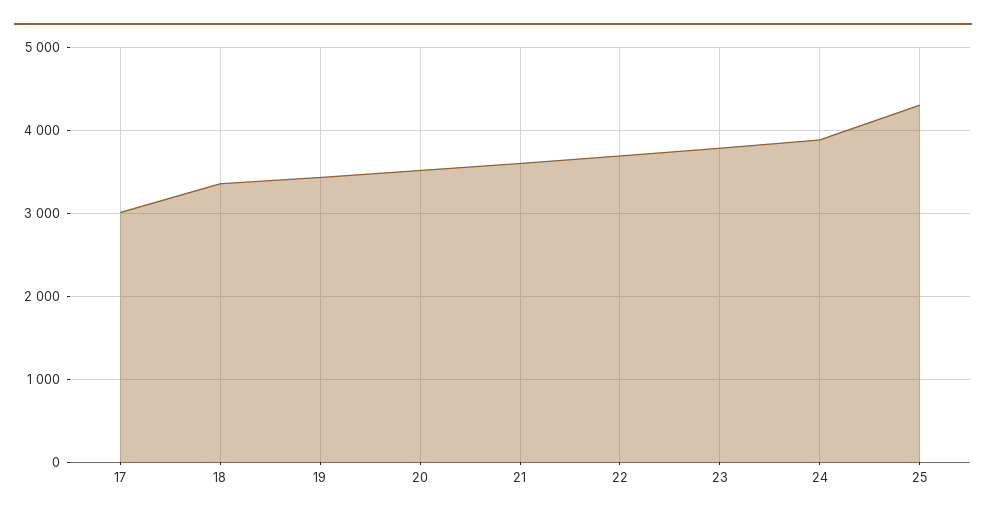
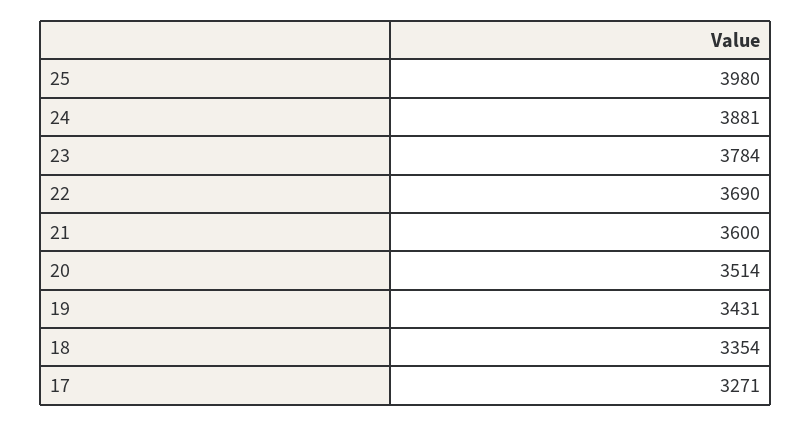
17: 3000 -> 3271
25: 4300 -> 3980

